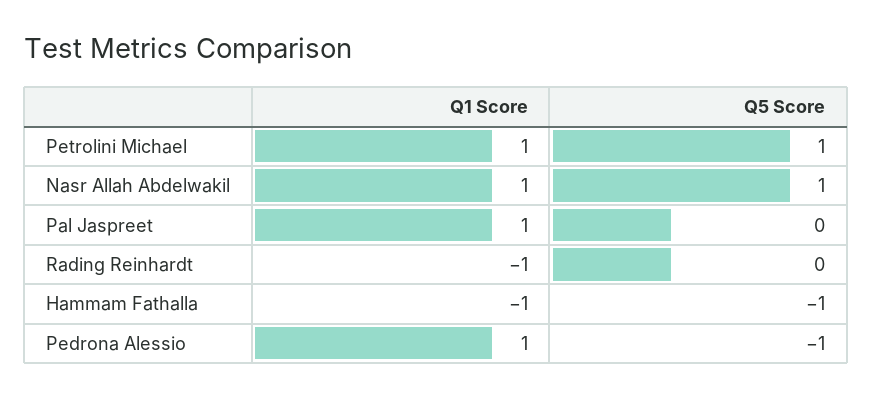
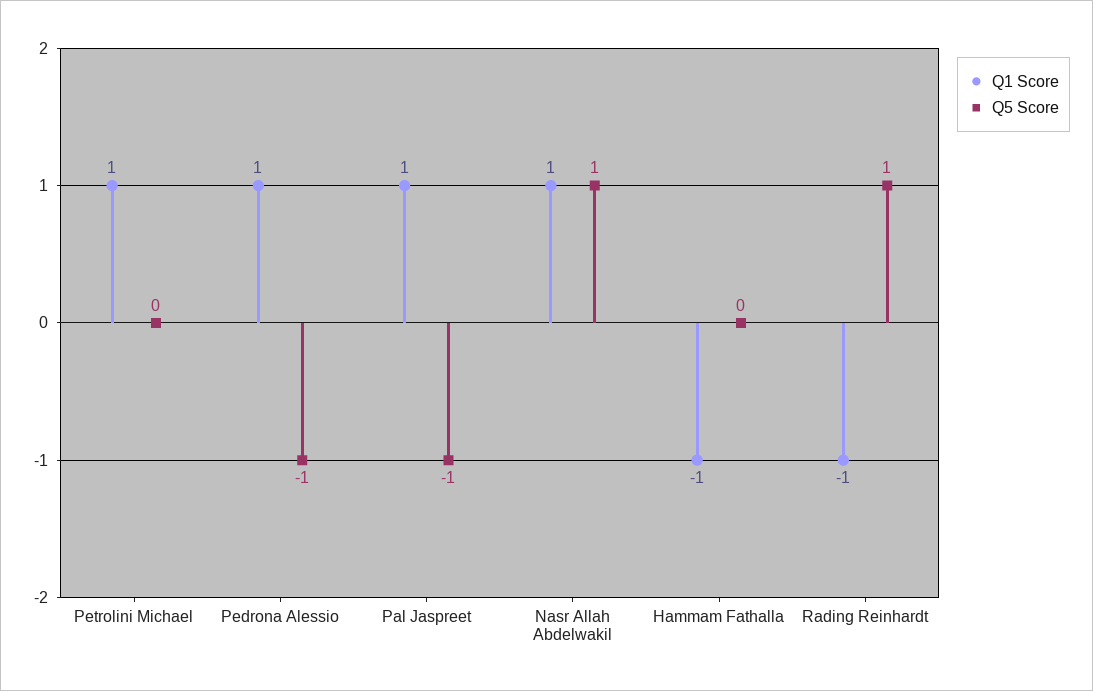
Q5 Score, Petrolini Michael: 1 -> 0
Q5 Score, Pal Jaspreet: 0 -> -1
Q5 Score, Rading Reinhardt: 0 -> 1
Q5 Score, Hammam Fathalla: -1 -> 0

